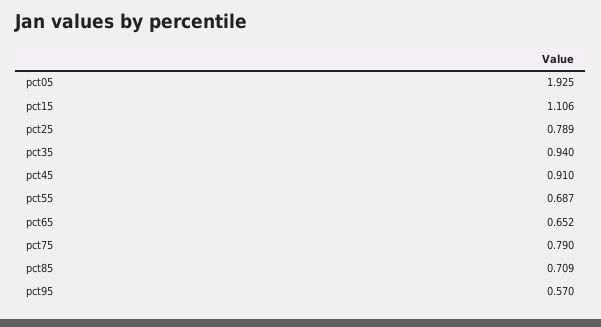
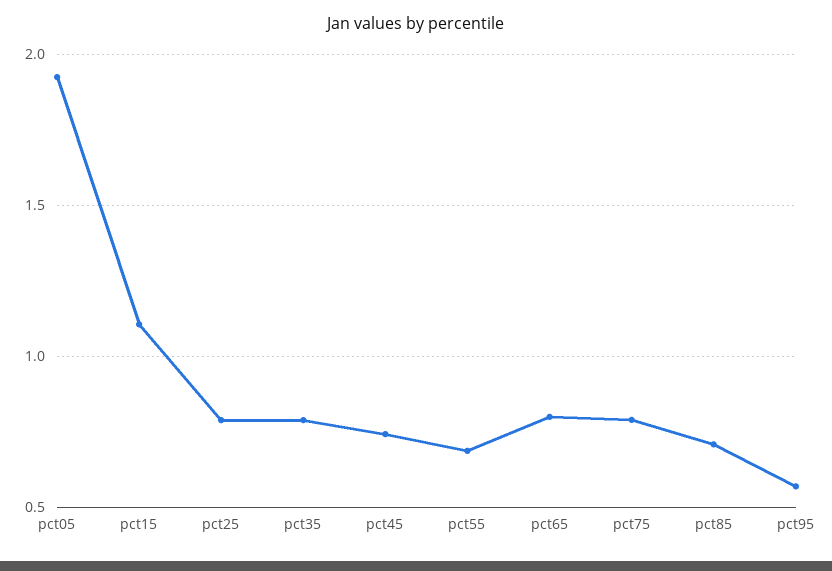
pct35: 0.94 -> 0.8
pct45: 0.91 -> 0.75
pct65: 0.652 -> 0.8

